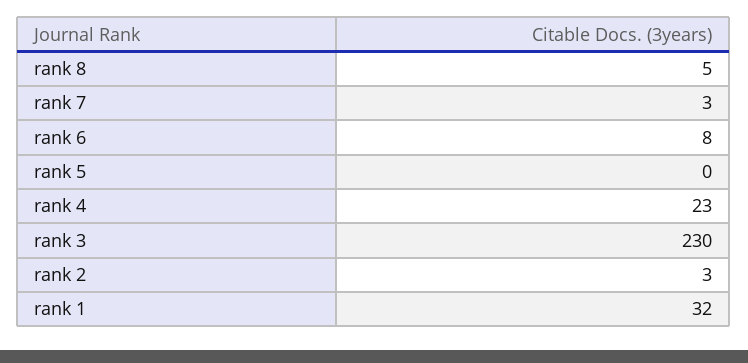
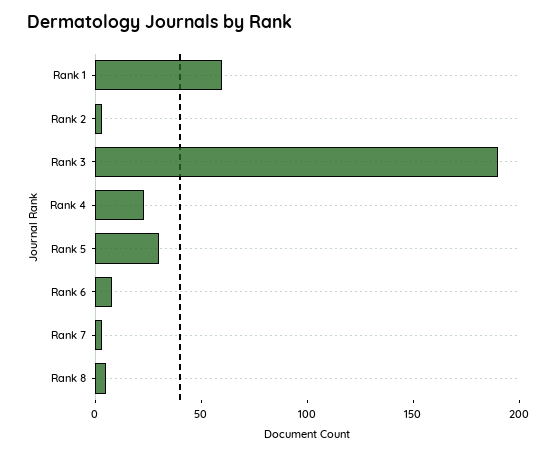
rank 5: 0 -> 30
rank 3: 230 -> 190
rank 1: 32 -> 60

